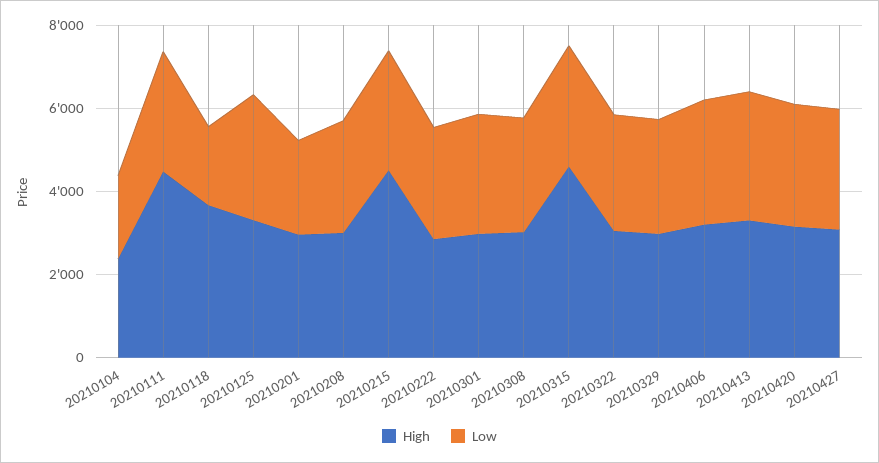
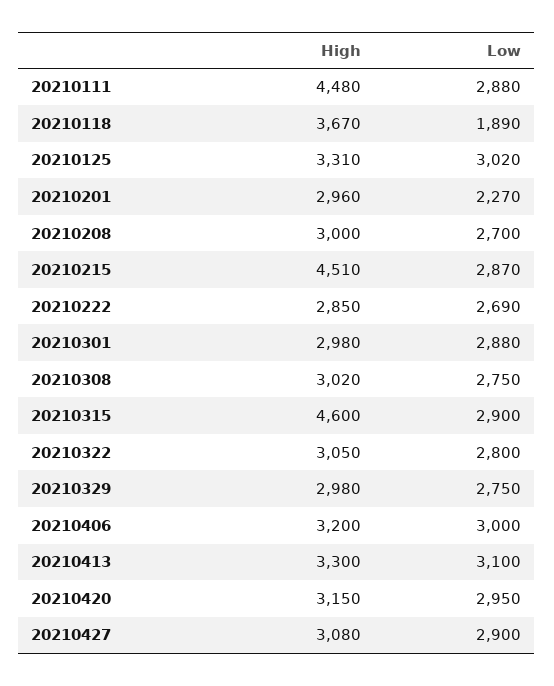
High, 20210104: 2500 -> none
Low, 20210104: 2000 -> none

